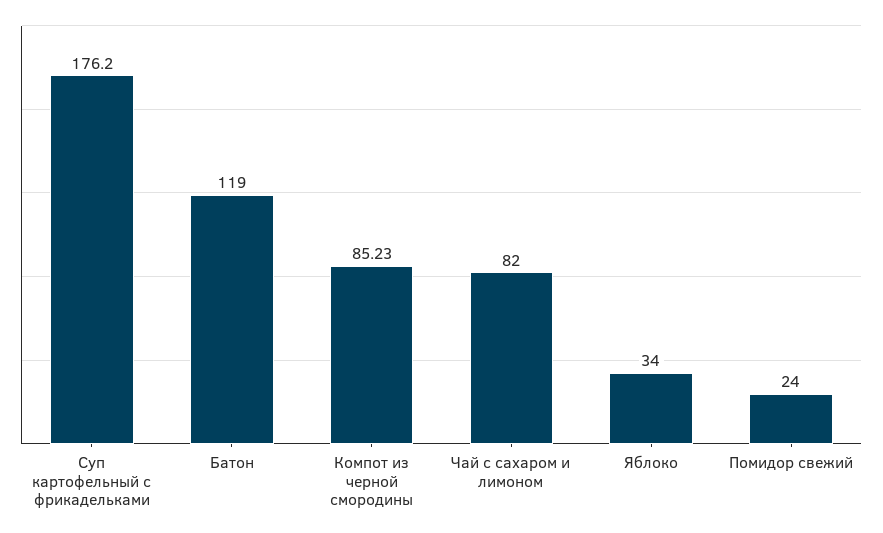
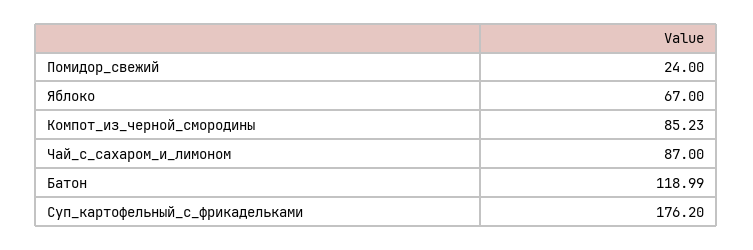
Батон: 119 -> 118.99
Чай с сахаром и лимоном: 82 -> 87
Яблоко: 34 -> 67

